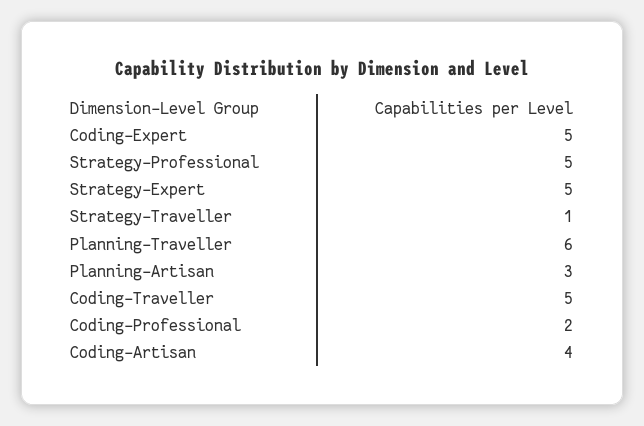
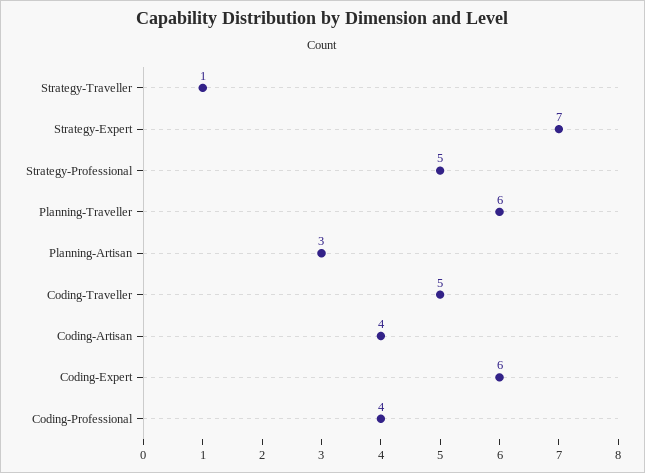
Coding-Expert: 5 -> 6
Strategy-Expert: 5 -> 7
Coding-Professional: 2 -> 4

